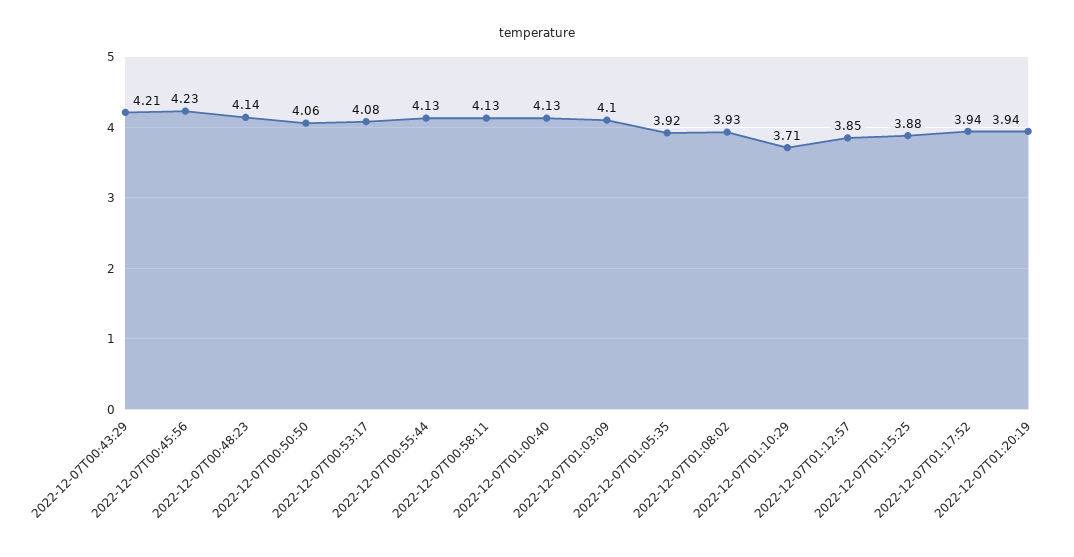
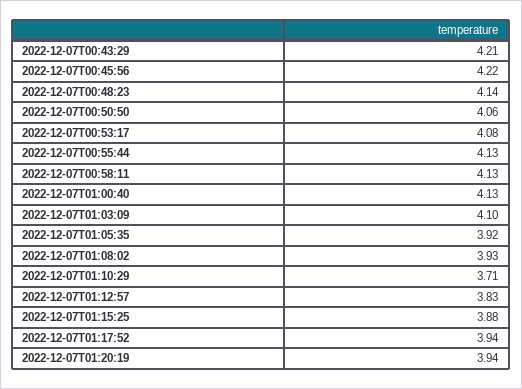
2022-12-07T00:45:56: 4.23 -> 4.22
2022-12-07T01:12:57: 3.85 -> 3.83

